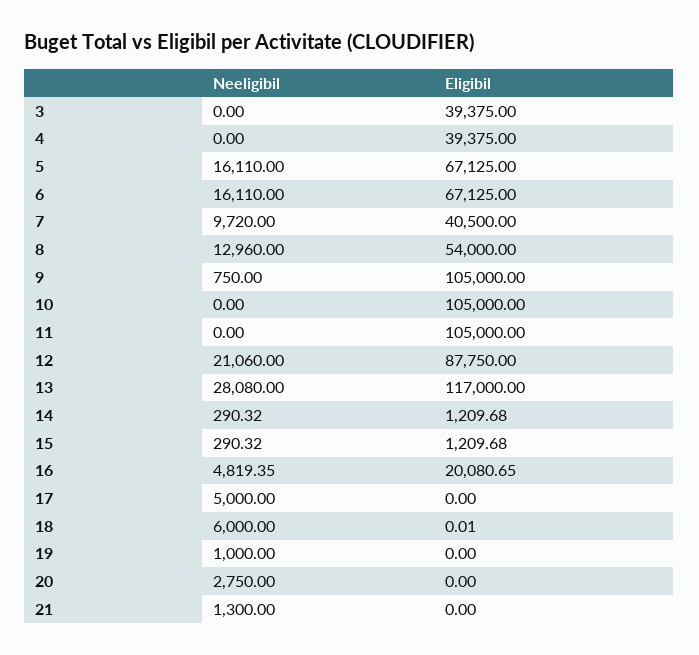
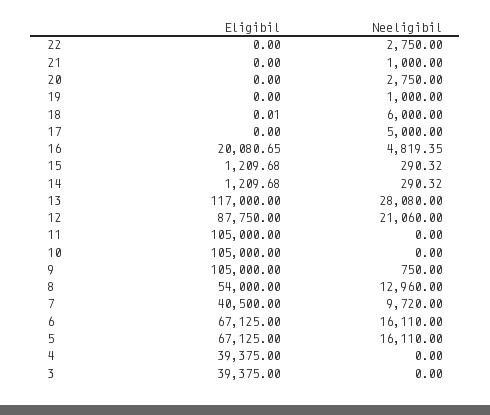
Neeligibil, 21: 1300 -> 1000
Eligibil, 22: none -> 0
Neeligibil, 22: none -> 2750

